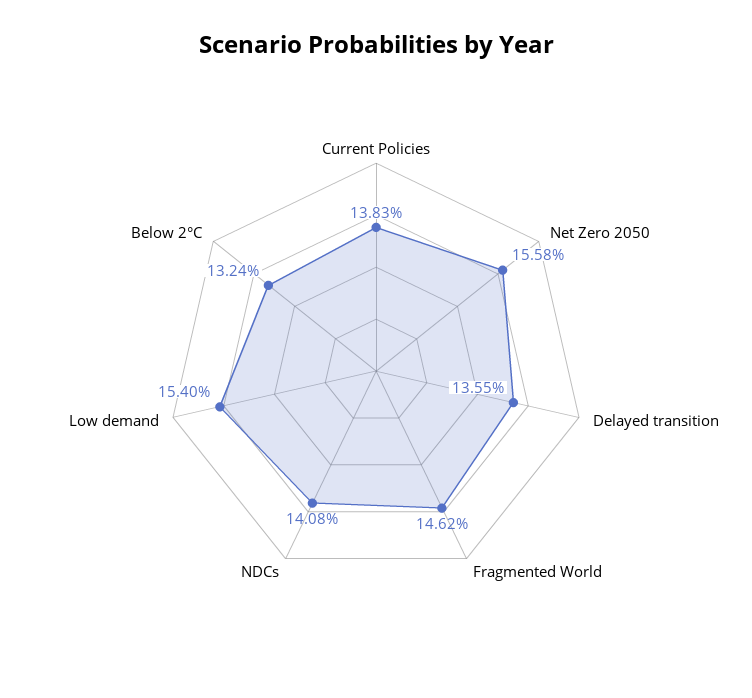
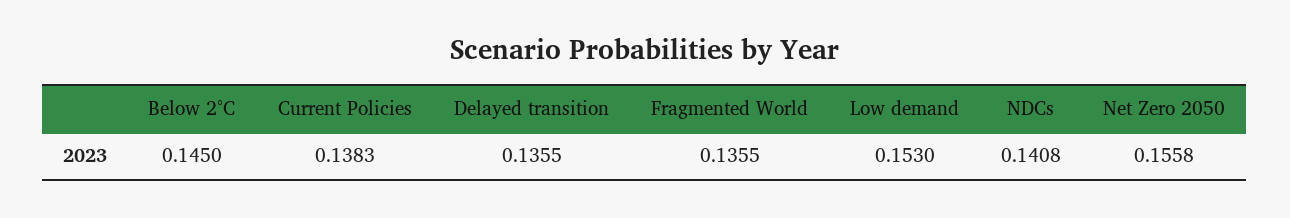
Fragmented World: 0.1462 -> 0.1355
Low demand: 0.154 -> 0.153
Below 2°C: 0.1324 -> 0.145

